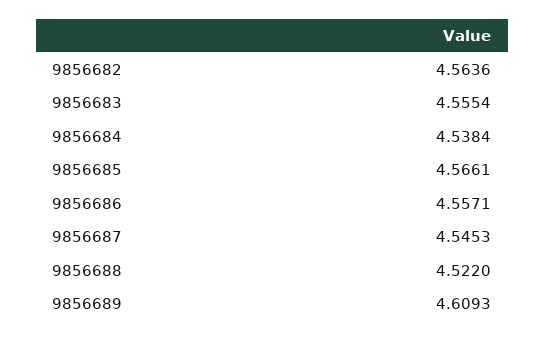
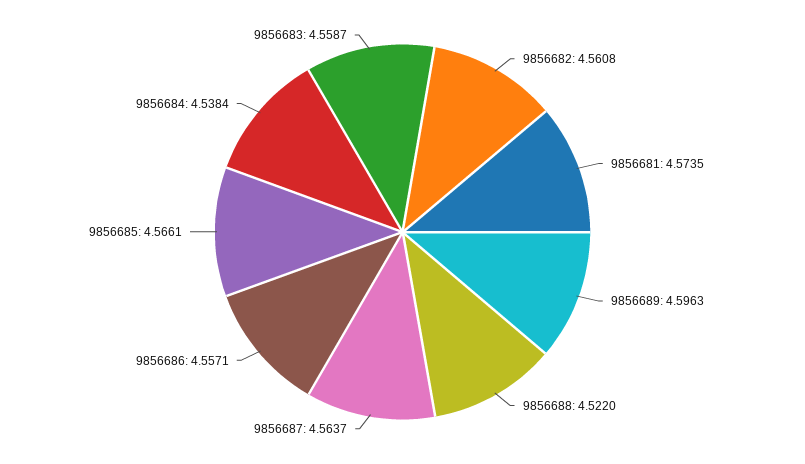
9856682: 4.5636 -> 4.5608
9856683: 4.5554 -> 4.5587
9856687: 4.5453 -> 4.5637
9856689: 4.6093 -> 4.5963
9856681: none -> 4.5735

